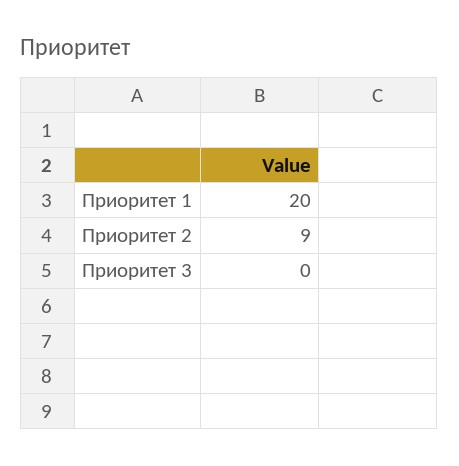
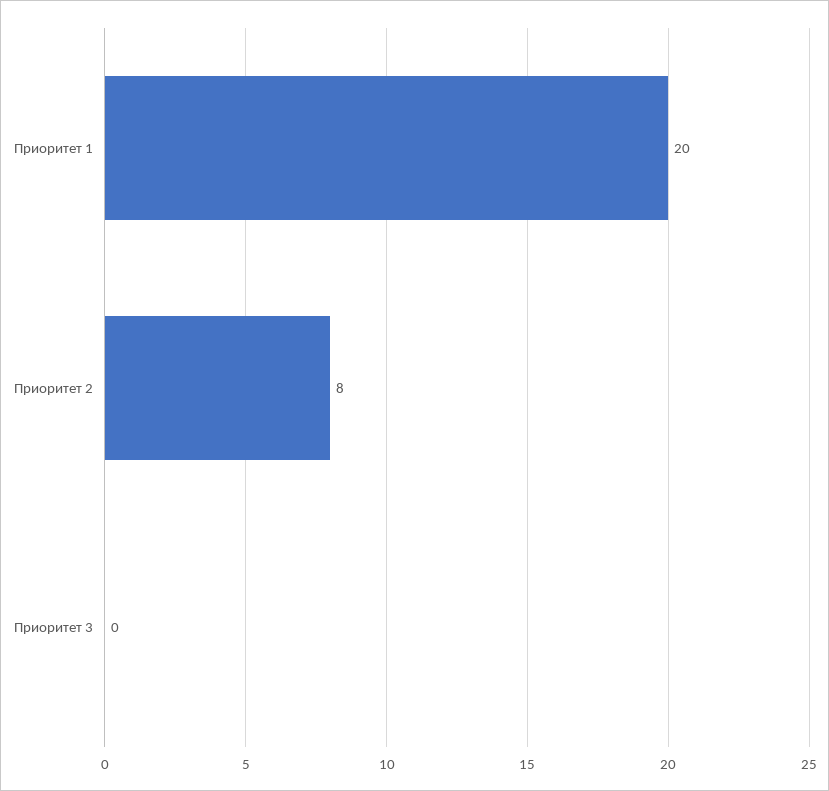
Приоритет 2: 9 -> 8

